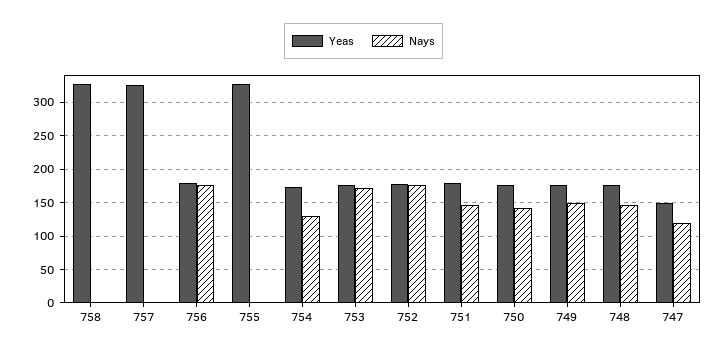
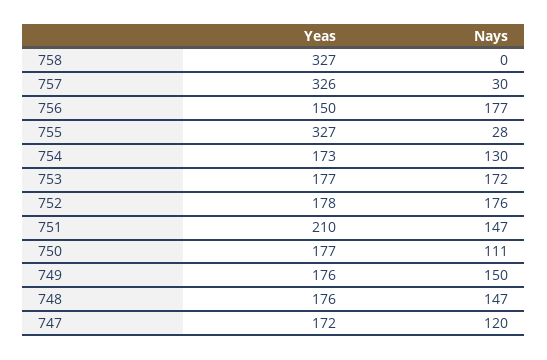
Nays, 757: 0 -> 30
Yeas, 756: 180 -> 150
Nays, 755: 0 -> 28
Yeas, 751: 180 -> 210
Nays, 750: 140 -> 111
Yeas, 747: 150 -> 172

